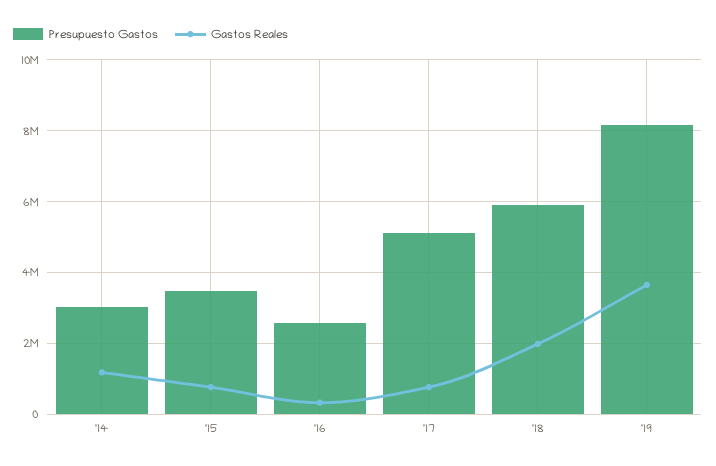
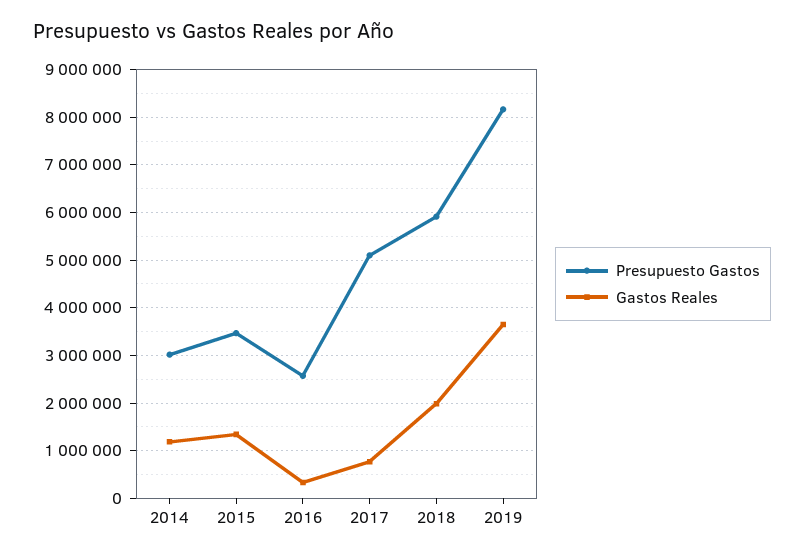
Gastos Reales, '15: 800000 -> 1400000

